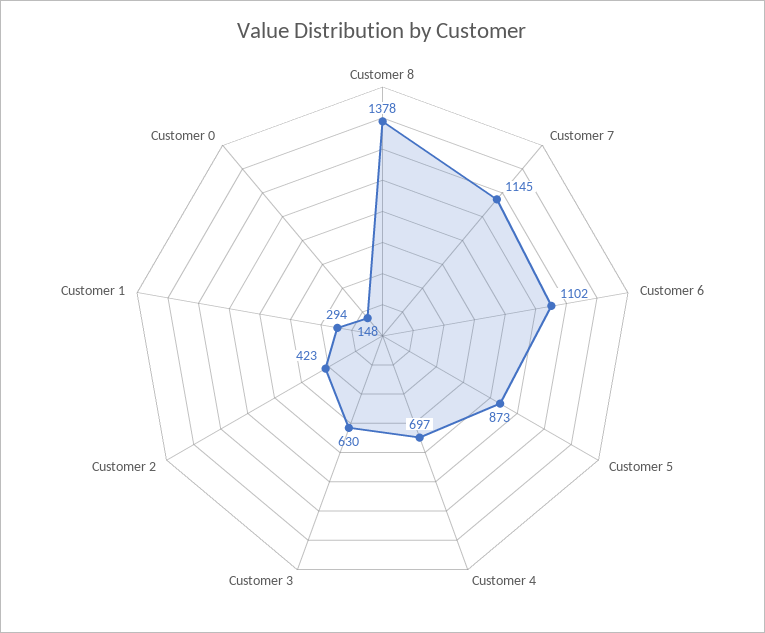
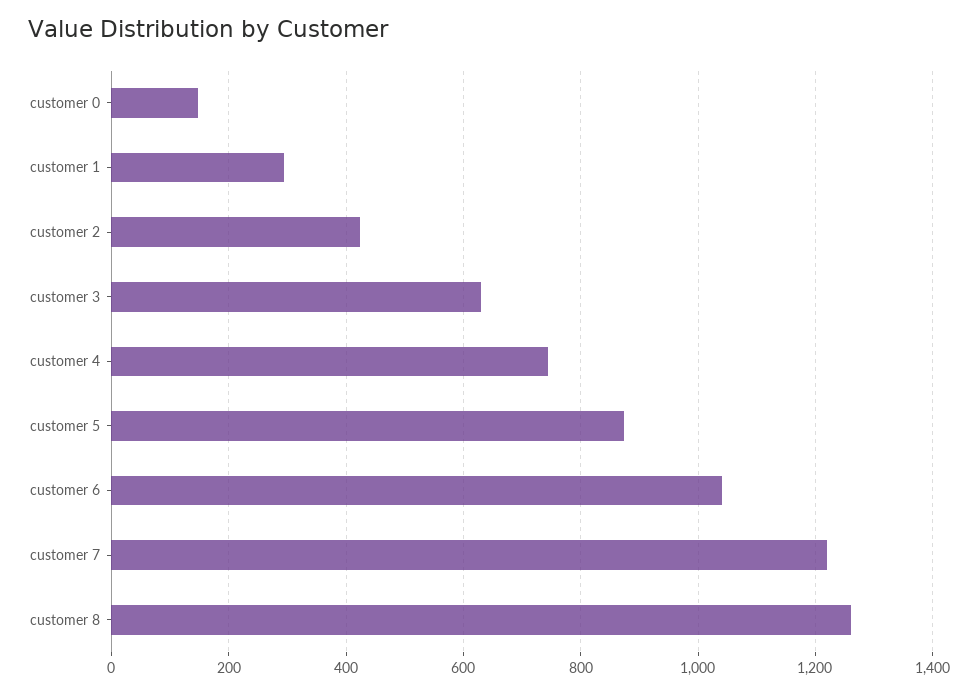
Customer 8: 1378 -> 1260
Customer 7: 1145 -> 1220
Customer 6: 1102 -> 1040
Customer 4: 697 -> 740

